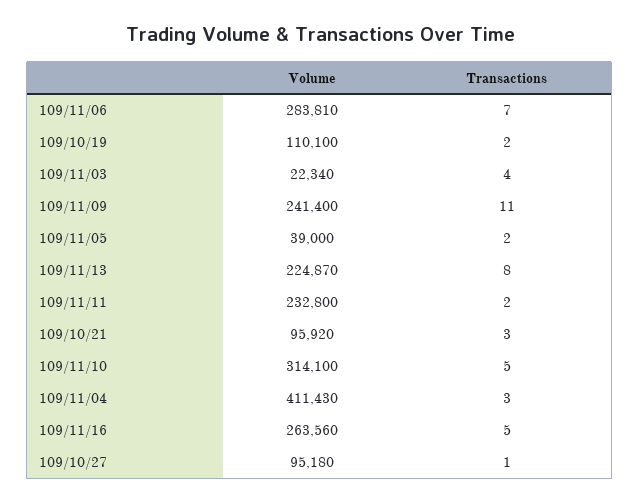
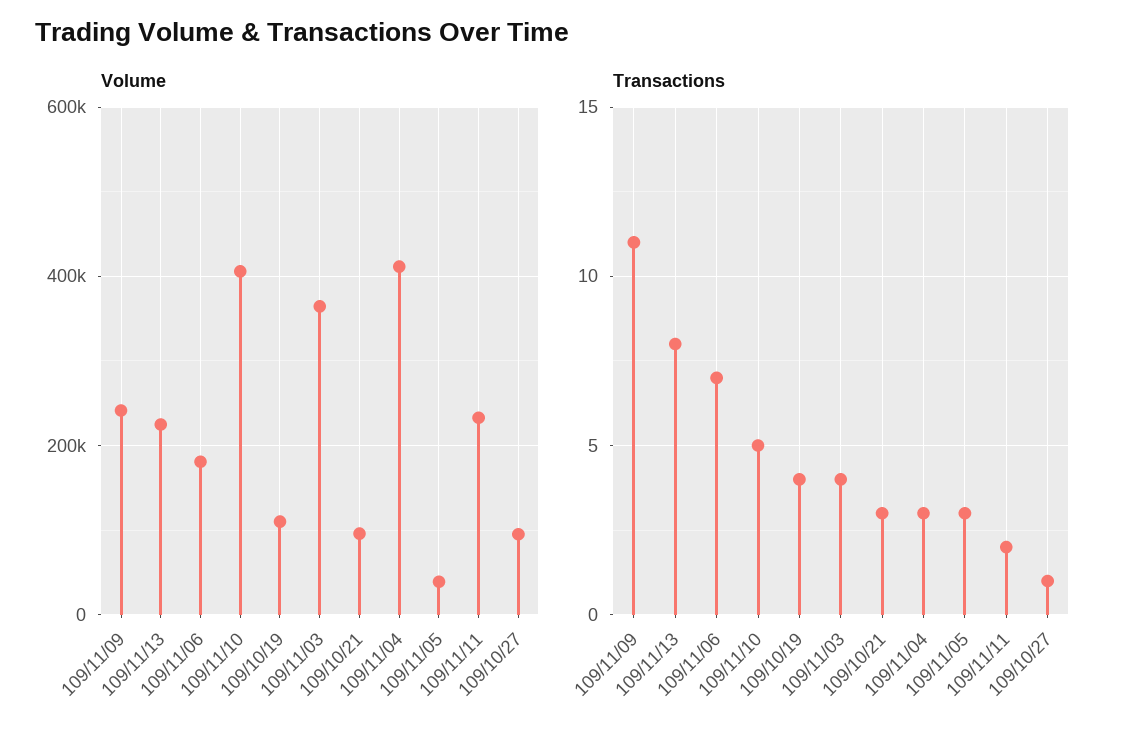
Volume, 109/11/06: 283810 -> 180000
Transactions, 109/10/19: 2 -> 4
Volume, 109/11/03: 22340 -> 360000
Transactions, 109/11/05: 2 -> 3
Volume, 109/11/10: 314100 -> 400000
Volume, 109/11/16: 263560 -> none
Transactions, 109/11/16: 5 -> none

